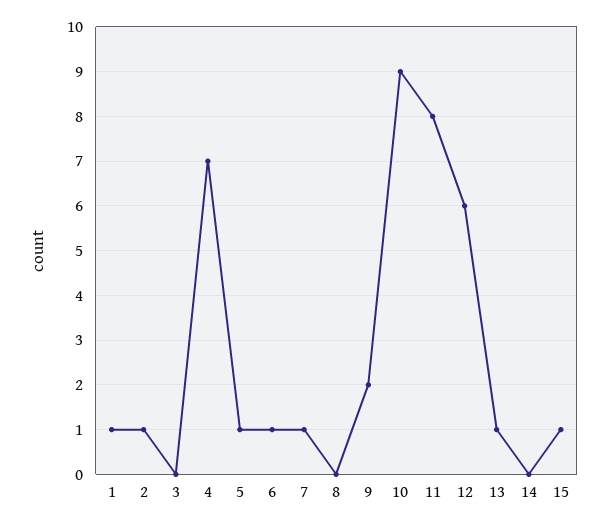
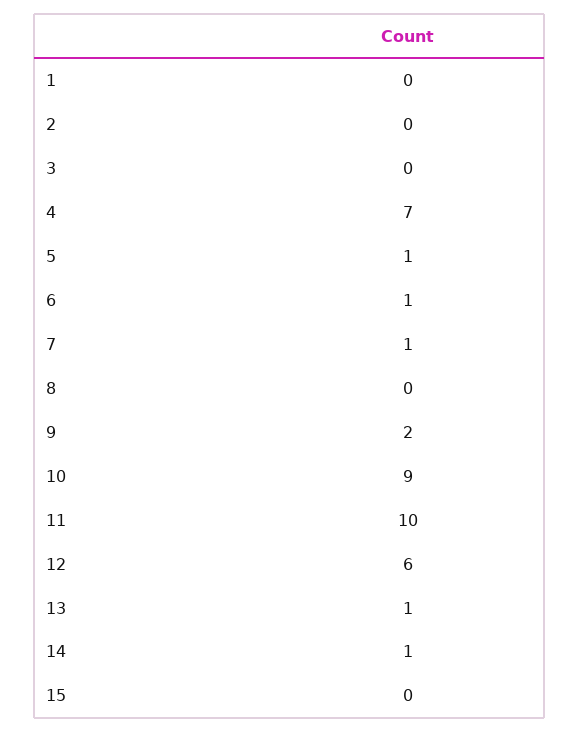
1: 1 -> 0
2: 1 -> 0
11: 8 -> 10
14: 0 -> 1
15: 1 -> 0

